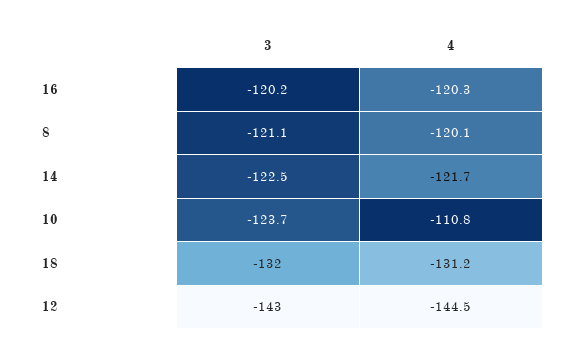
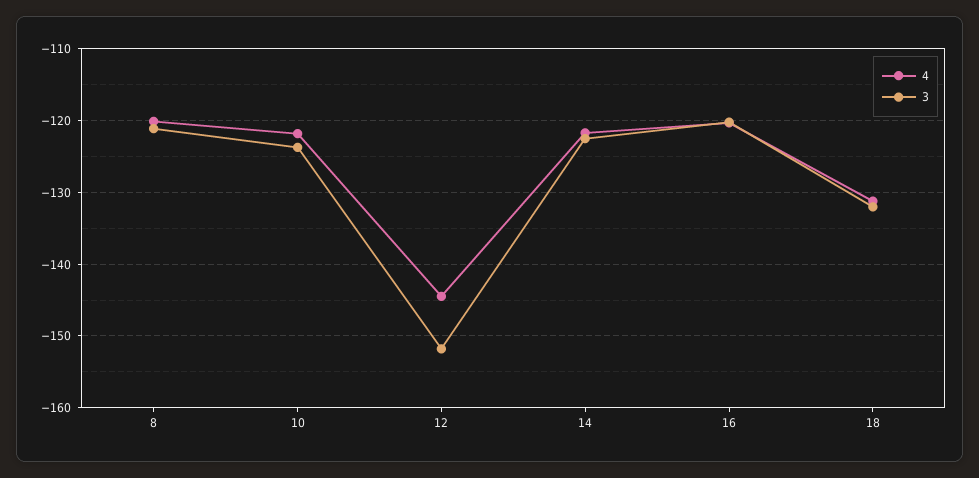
4, 10: -110.8 -> -122
3, 12: -143 -> -152

